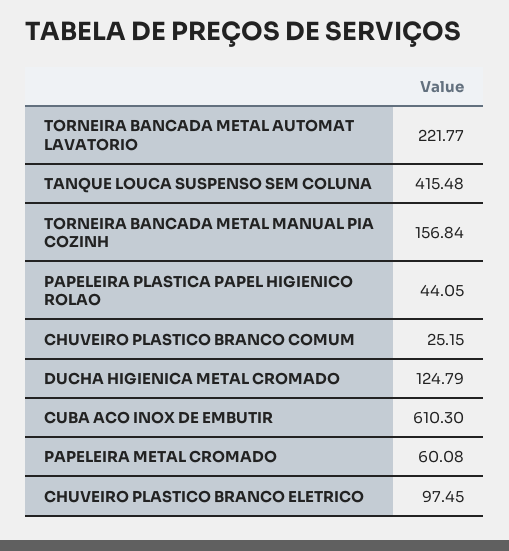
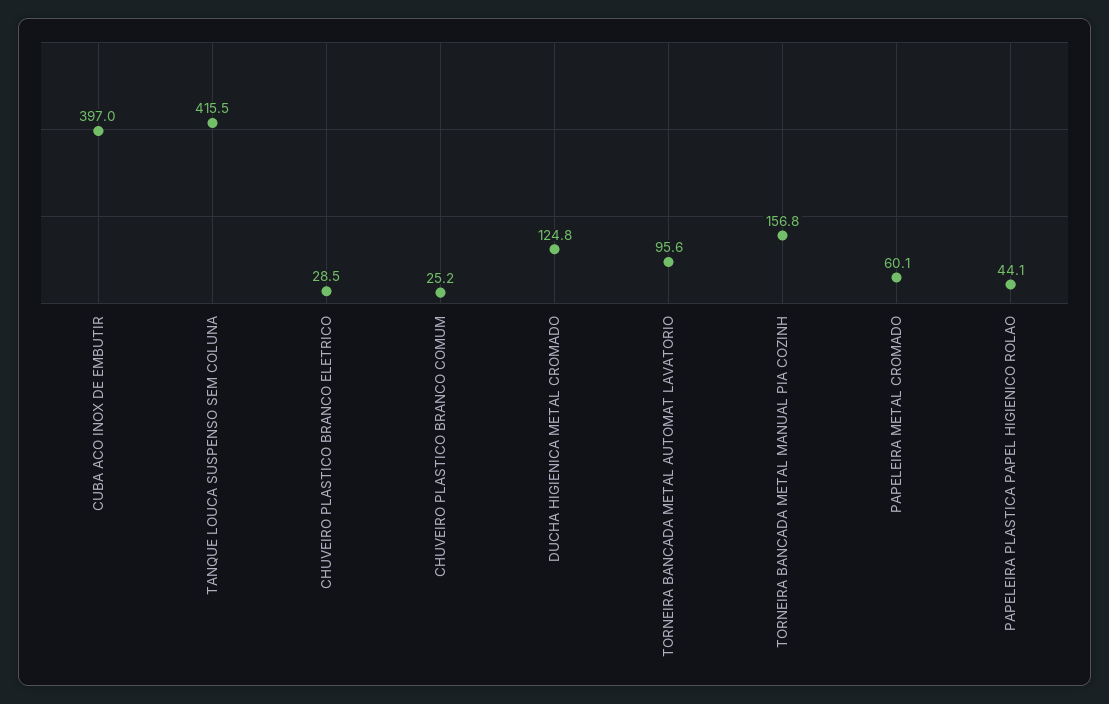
TORNEIRA BANCADA METAL AUTOMAT LAVATORIO: 221.77 -> 95.6
CUBA ACO INOX DE EMBUTIR: 610.3 -> 397
CHUVEIRO PLASTICO BRANCO ELETRICO: 97.45 -> 28.5

